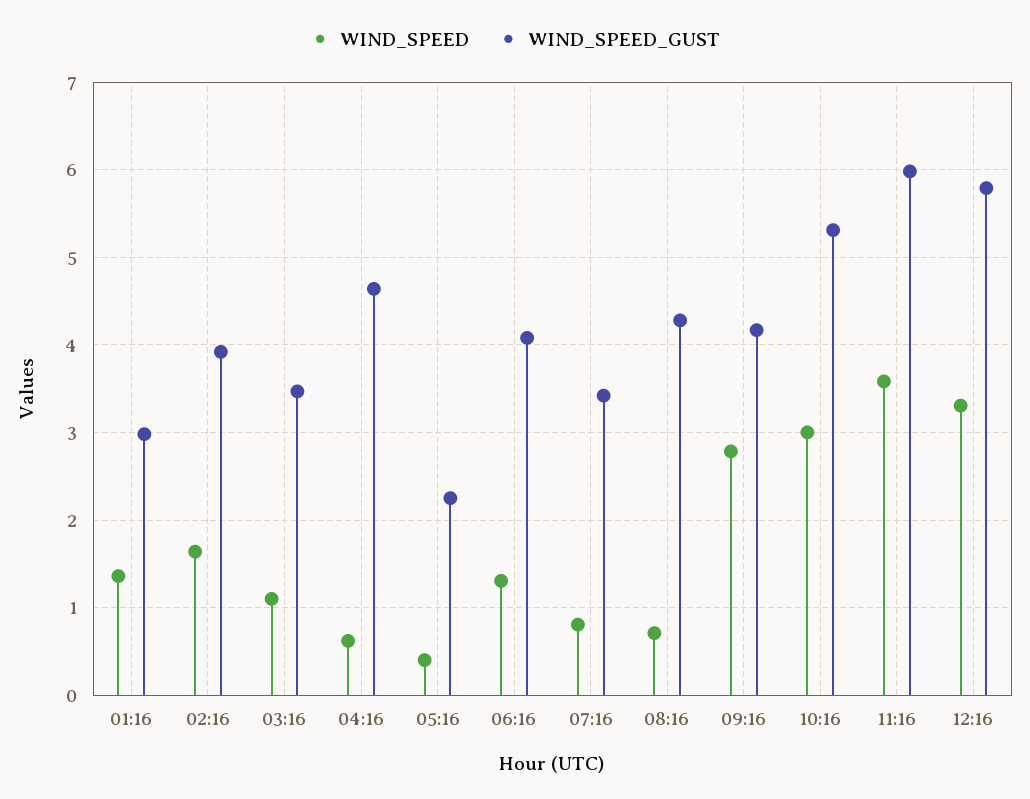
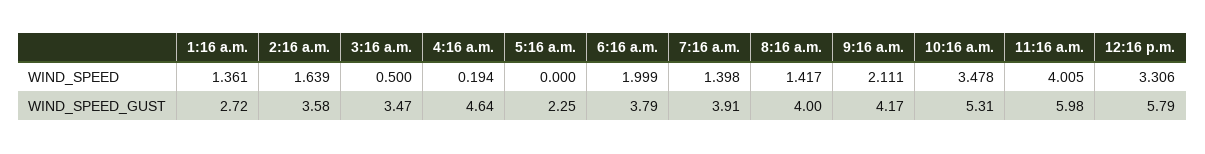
WIND_SPEED_GUST, 01:16: 3 -> 2.72
WIND_SPEED_GUST, 02:16: 3.9 -> 3.58
WIND_SPEED, 03:16: 1.1 -> 0.5
WIND_SPEED, 04:16: 0.6 -> 0.194
WIND_SPEED, 05:16: 0.4 -> 0
WIND_SPEED, 06:16: 1.3 -> 1.999
WIND_SPEED_GUST, 06:16: 4.1 -> 3.79
WIND_SPEED, 07:16: 0.8 -> 1.398
WIND_SPEED_GUST, 07:16: 3.4 -> 3.91
WIND_SPEED, 08:16: 0.7 -> 1.417
WIND_SPEED_GUST, 08:16: 4.3 -> 4
WIND_SPEED, 09:16: 2.8 -> 2.111
WIND_SPEED, 10:16: 3 -> 3.478
WIND_SPEED, 11:16: 3.6 -> 4.005

